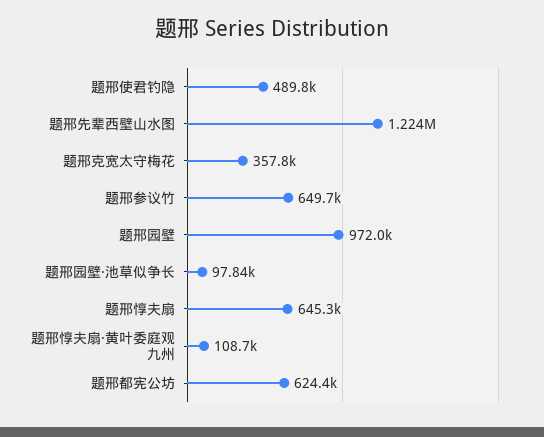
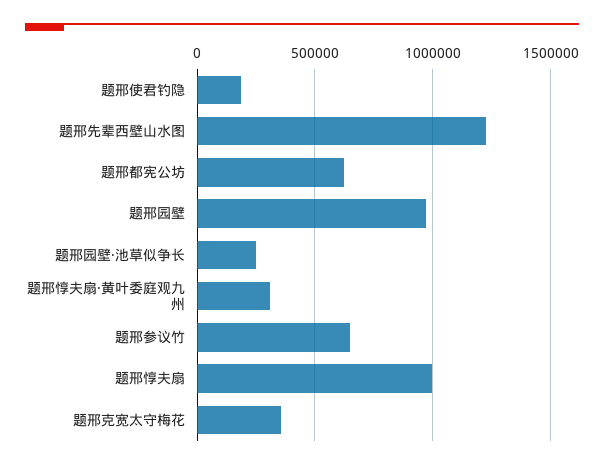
题邢使君钓隐: 489800 -> 200000
题邢园壁·池草似争长: 97840 -> 250000
题邢惇夫扇: 645300 -> 1000000
题邢惇夫扇·黄叶委庭观九州: 108700 -> 300000

